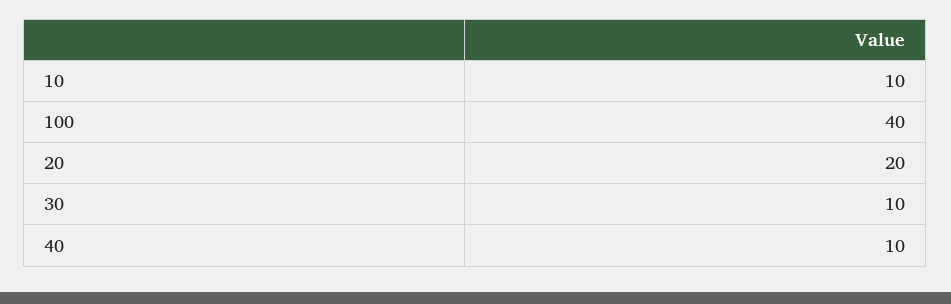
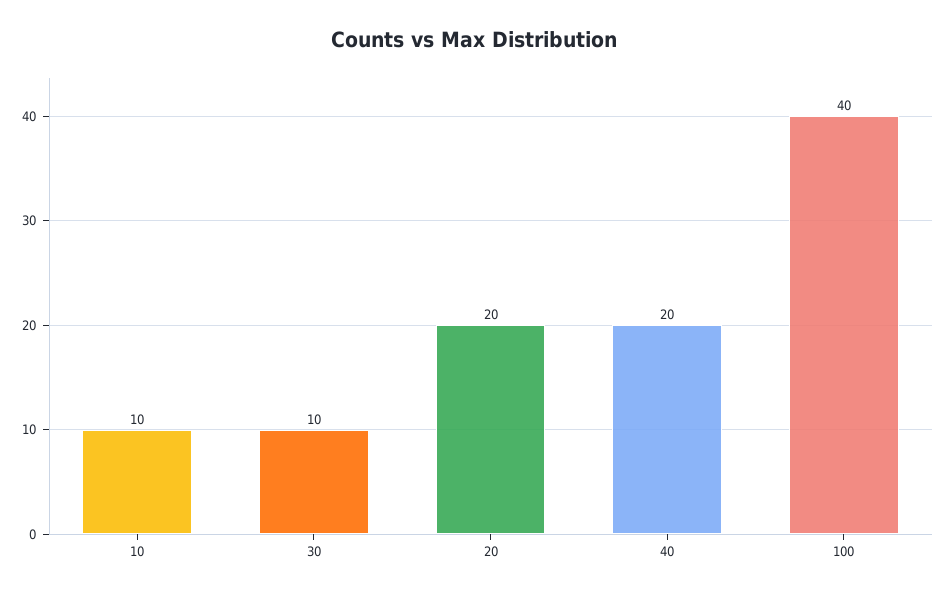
40: 10 -> 20

